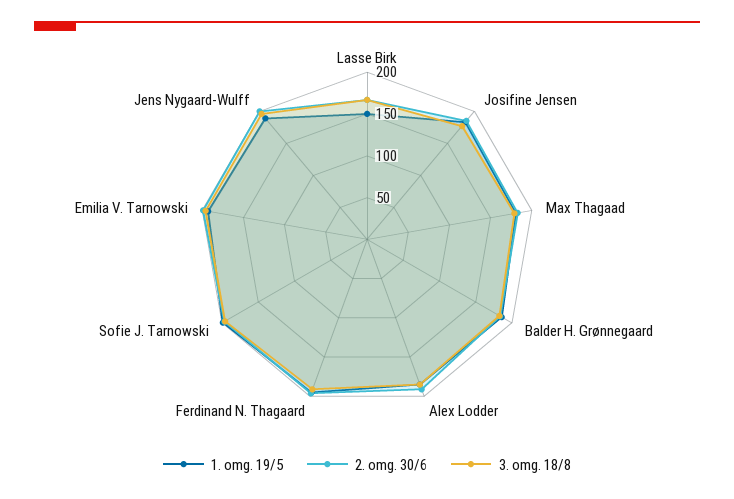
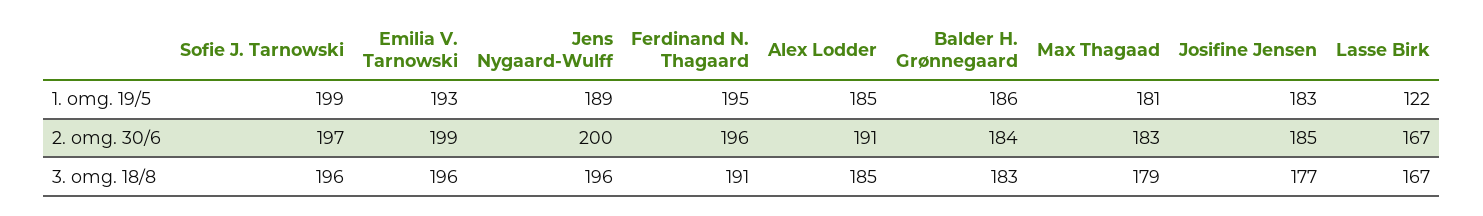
1. omg. 19/5, Lasse Birk: 150 -> 122

